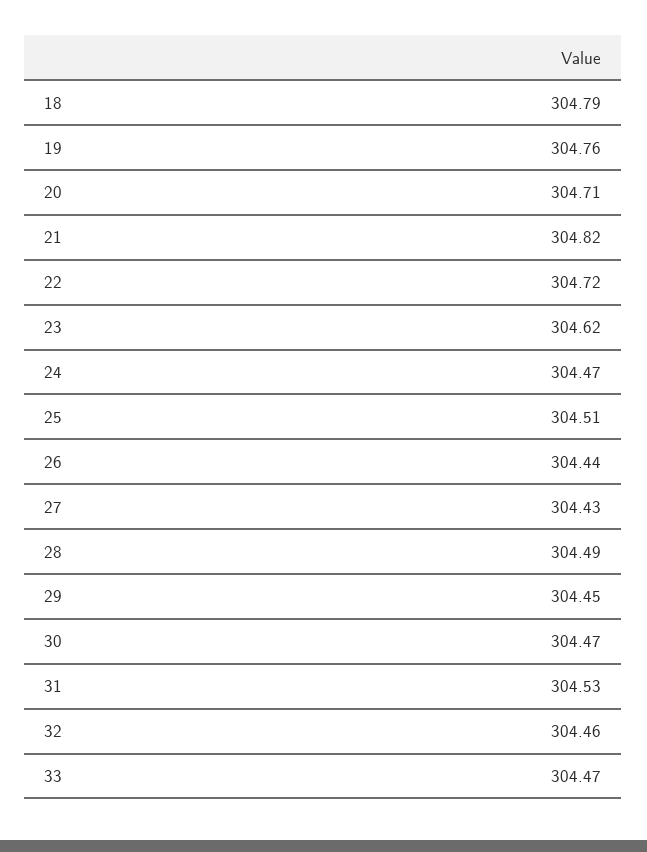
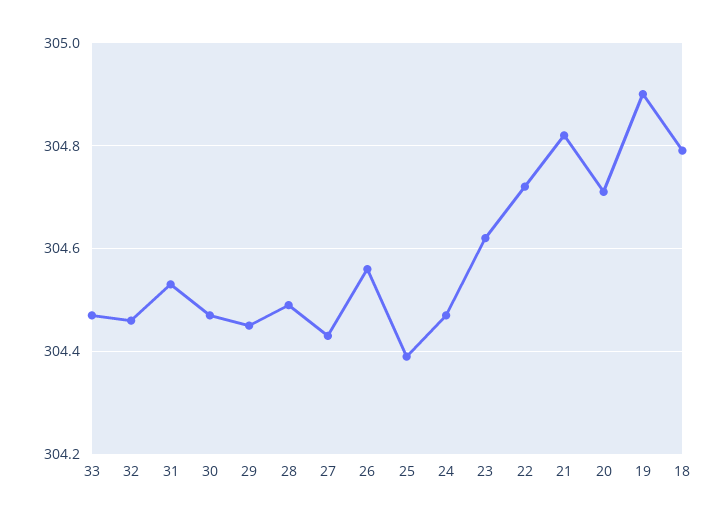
19: 304.76 -> 304.9
25: 304.51 -> 304.4
26: 304.44 -> 304.55

